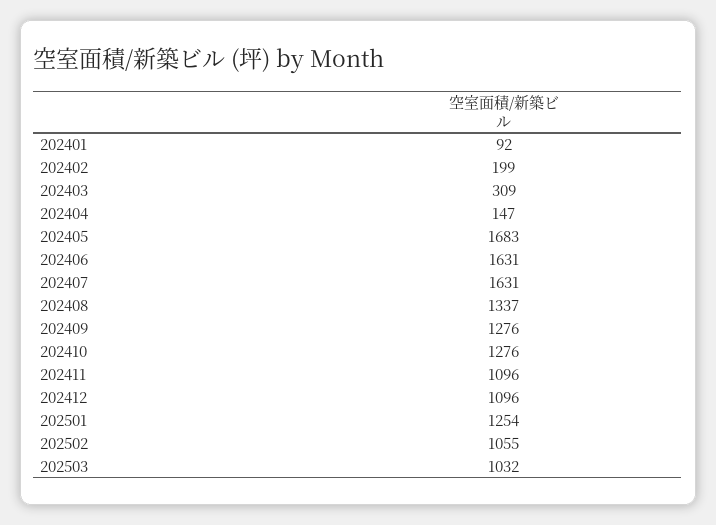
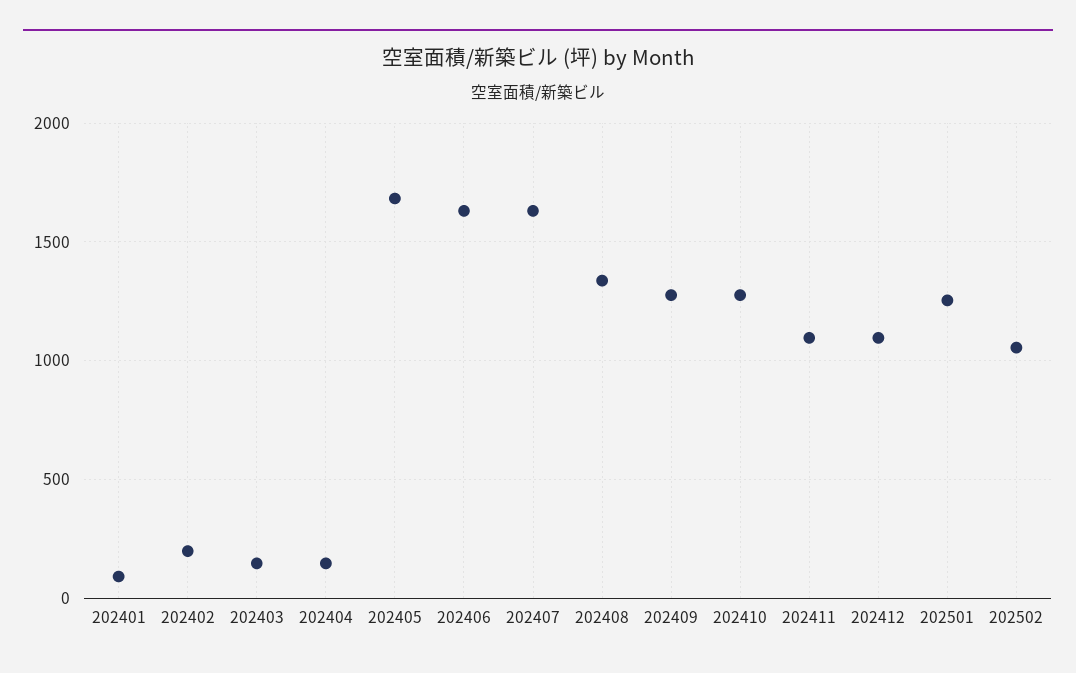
202403: 309 -> 150
202503: 1032 -> none

